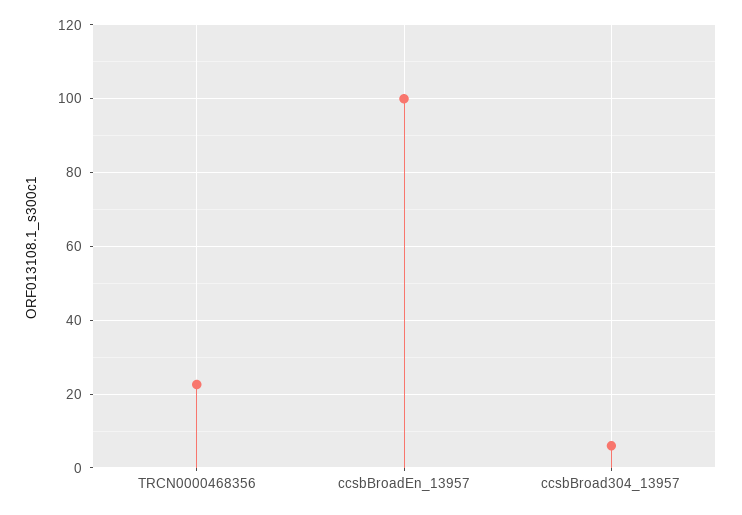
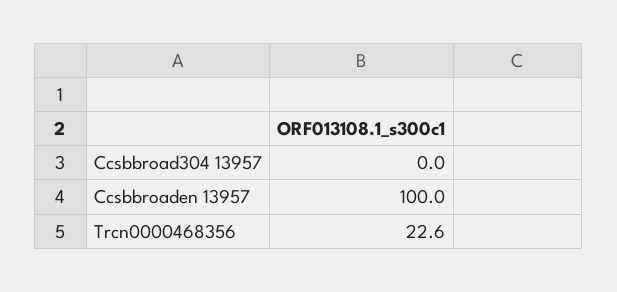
ccsbBroad304_13957: 6 -> 0

